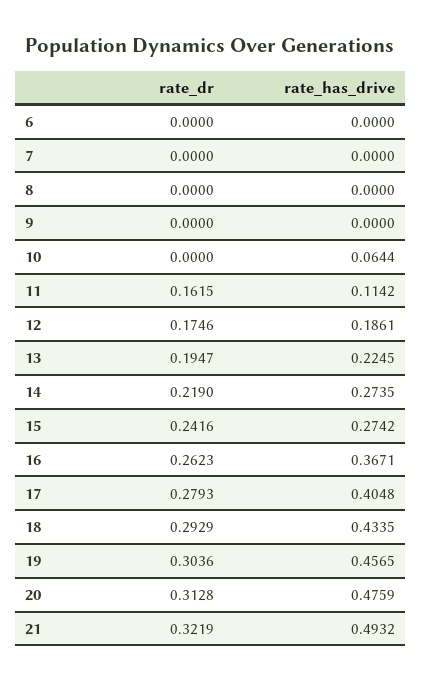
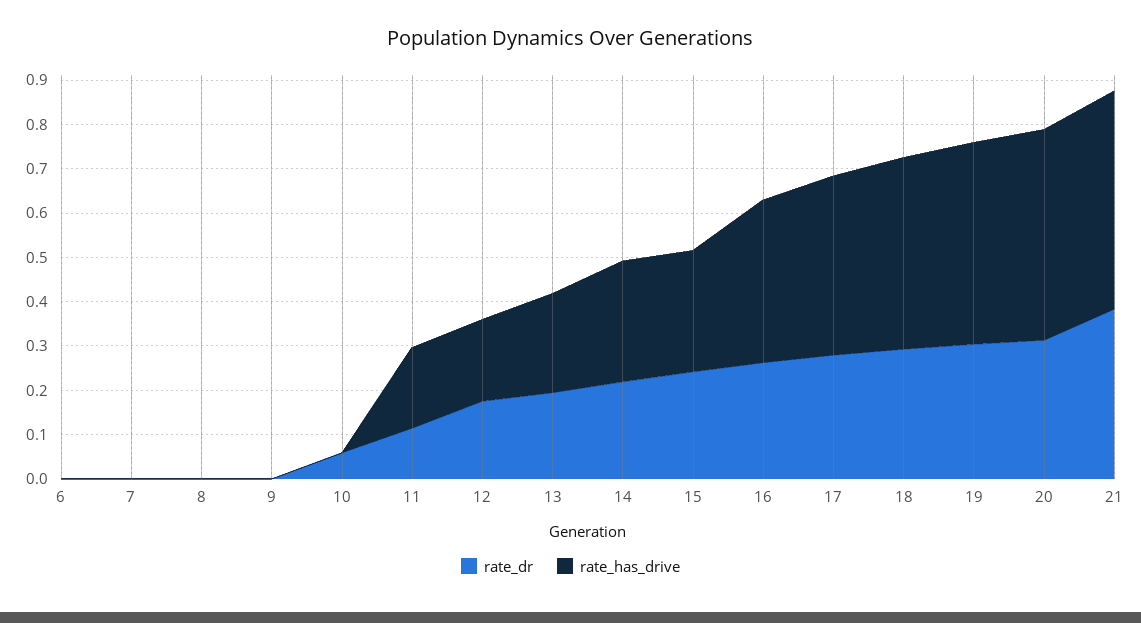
rate_dr, 10: 0 -> 0.06
rate_has_drive, 10: 0.0644 -> 0
rate_dr, 11: 0.1615 -> 0.12
rate_has_drive, 11: 0.1142 -> 0.18
rate_dr, 21: 0.3219 -> 0.38

